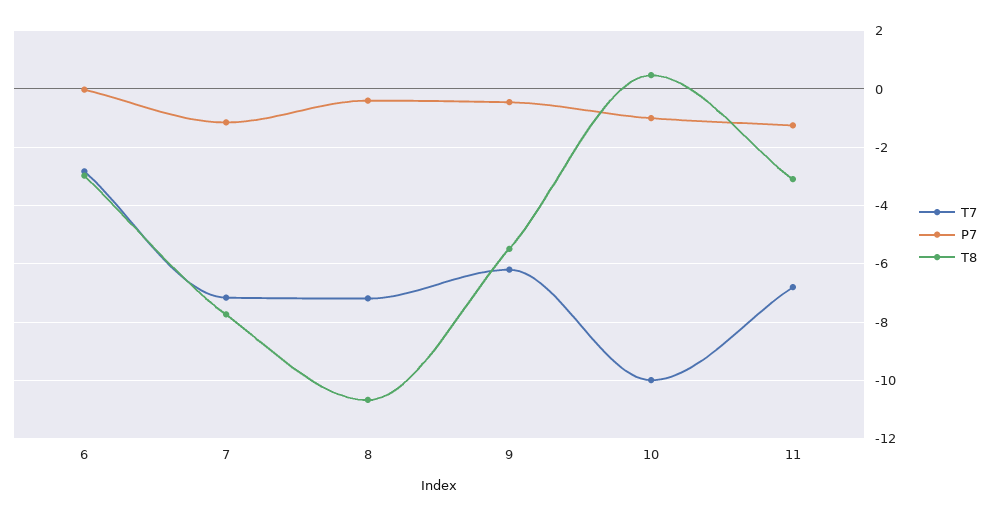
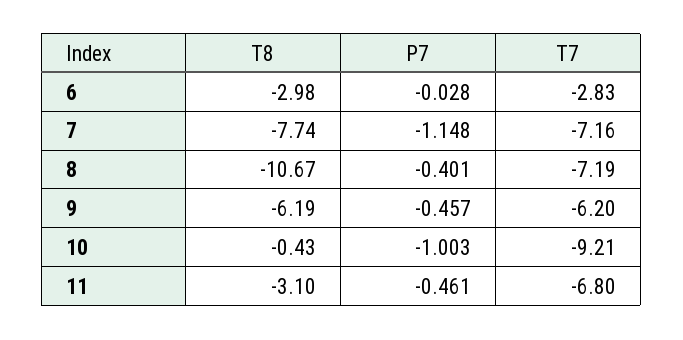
T8, 9: -5.5 -> -6.19
T7, 10: -10 -> -9.21
T8, 10: 0.5 -> -0.43
P7, 11: -1.25 -> -0.461

